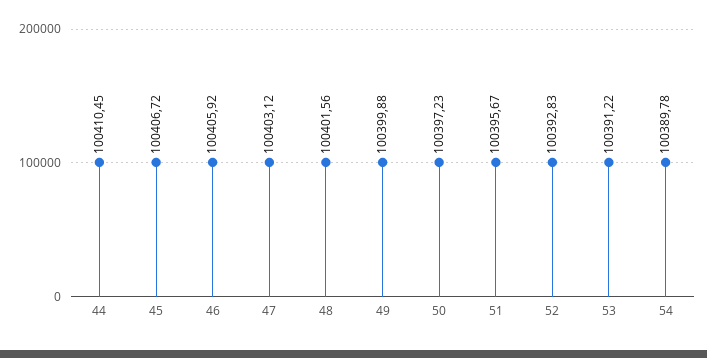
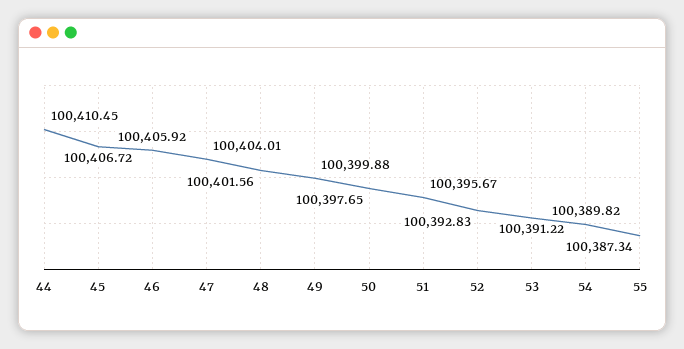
47: 100403.12 -> 100404.01
50: 100397.23 -> 100397.65
54: 100389.78 -> 100389.82
55: none -> 100387.34

